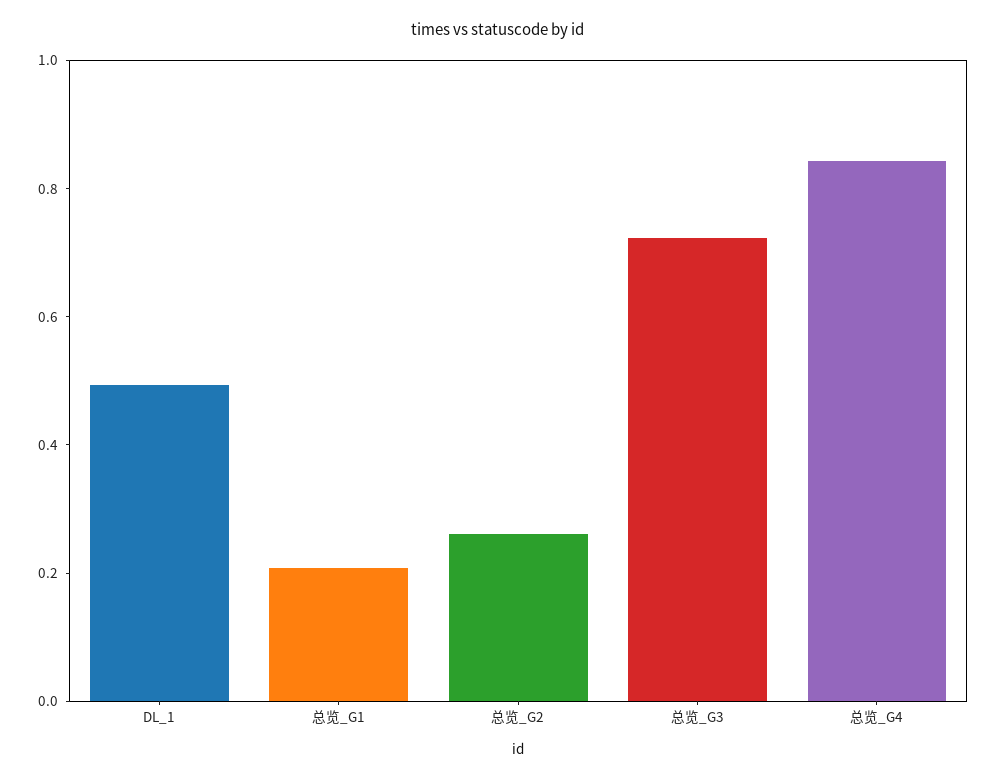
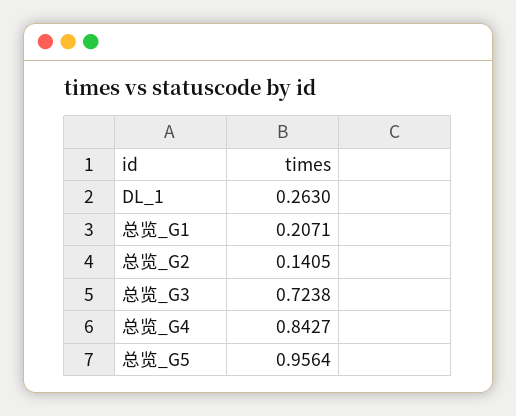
DL_1: 0.5 -> 0.263
总览_G2: 0.25 -> 0.1405
总览_G5: none -> 0.9564

